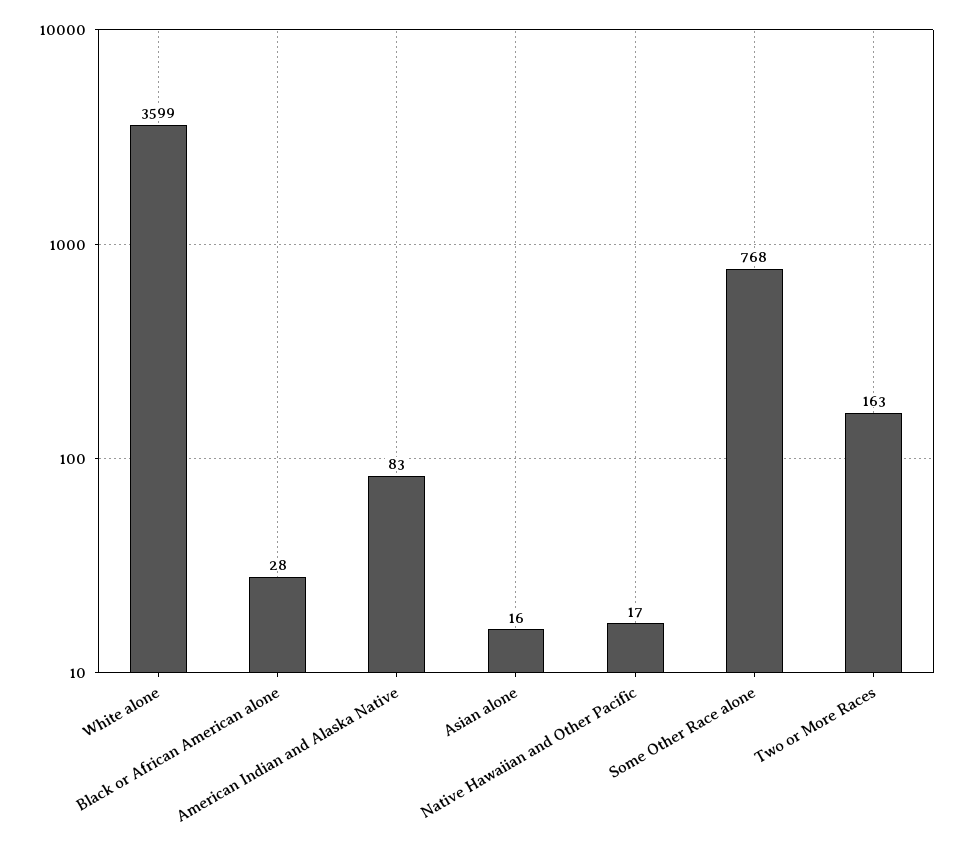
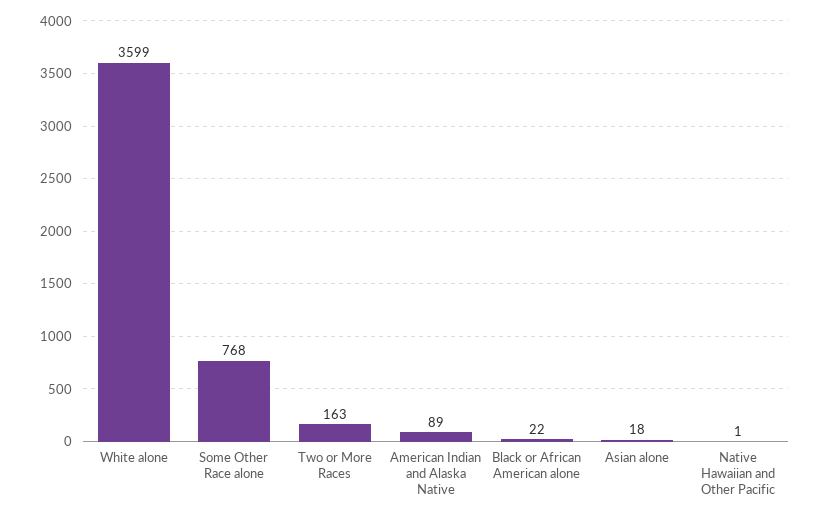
Black or African American alone: 28 -> 22
American Indian and Alaska Native: 83 -> 89
Asian alone: 16 -> 18
Native Hawaiian and Other Pacific: 17 -> 1

